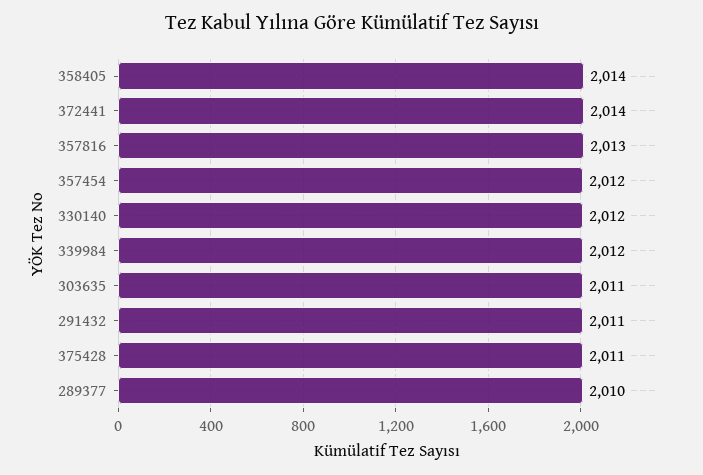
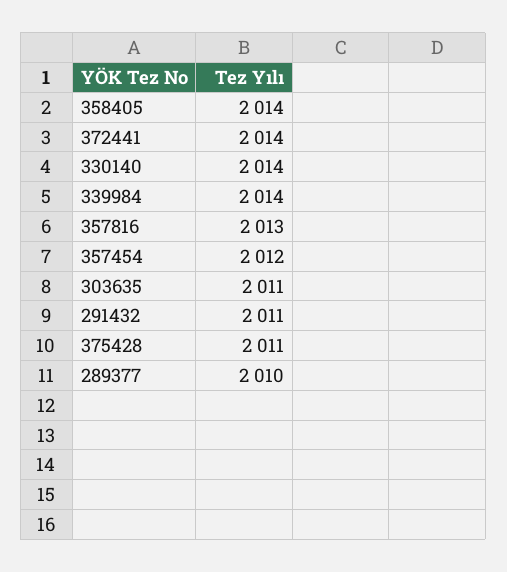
330140: 2012 -> 2014
339984: 2012 -> 2014

